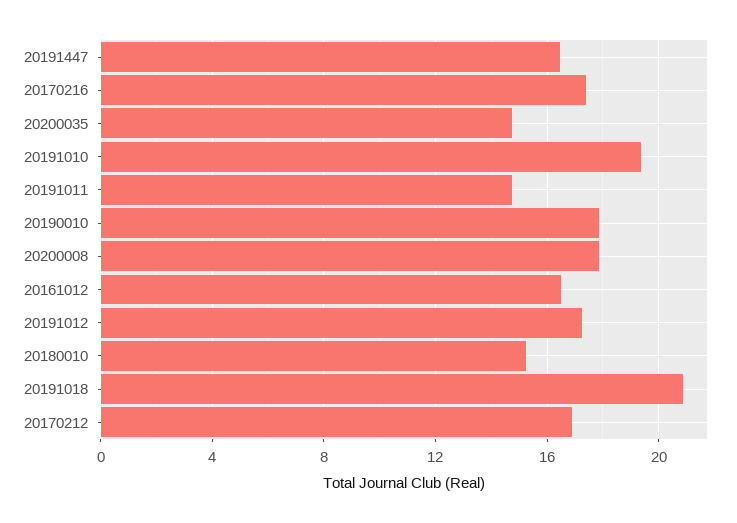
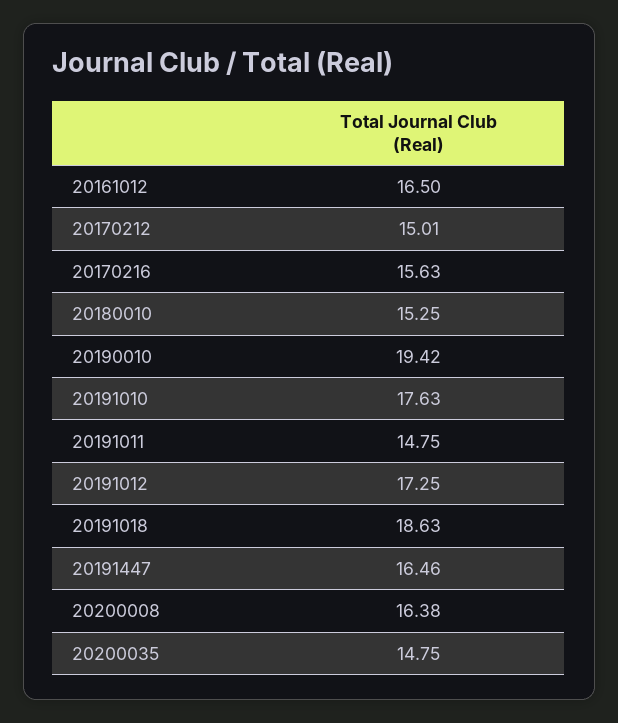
20170216: 17.5 -> 15.63
20191010: 19.5 -> 17.63
20190010: 18 -> 19.42
20200008: 18 -> 16.38
20191018: 21 -> 18.63
20170212: 17 -> 15.01

